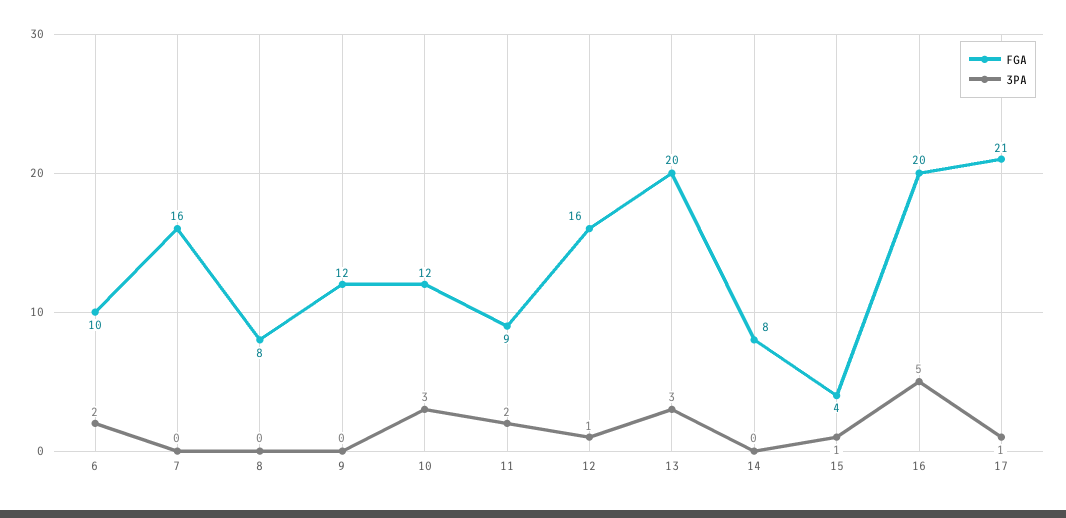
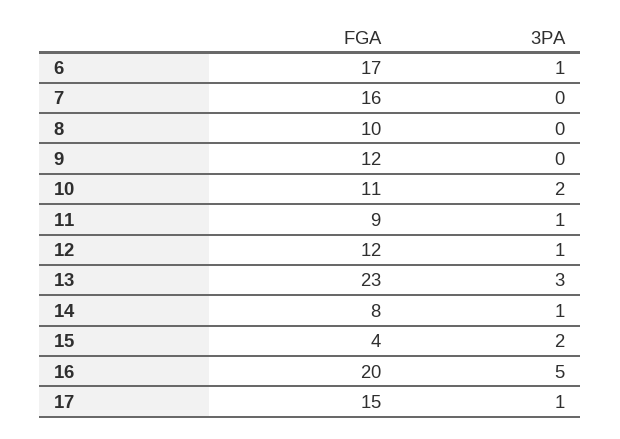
FGA, 6: 10 -> 17
3PA, 6: 2 -> 1
FGA, 8: 8 -> 10
FGA, 10: 12 -> 11
3PA, 10: 3 -> 2
3PA, 11: 2 -> 1
FGA, 12: 16 -> 12
FGA, 13: 20 -> 23
3PA, 14: 0 -> 1
3PA, 15: 1 -> 2
FGA, 17: 21 -> 15

